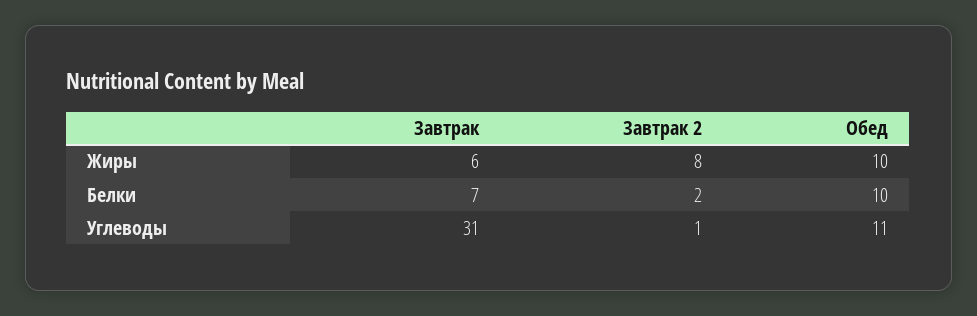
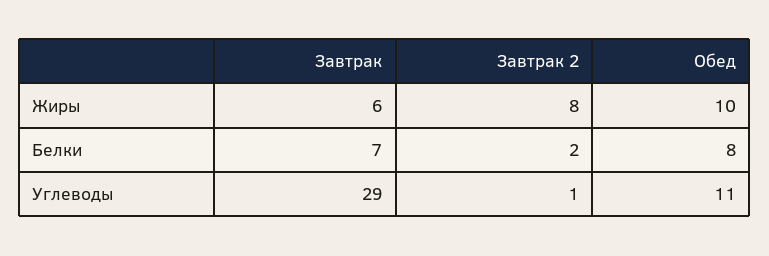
Обед, Белки: 10 -> 8
Завтрак, Углеводы: 31 -> 29

